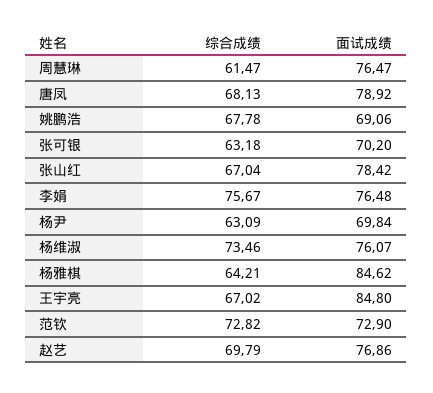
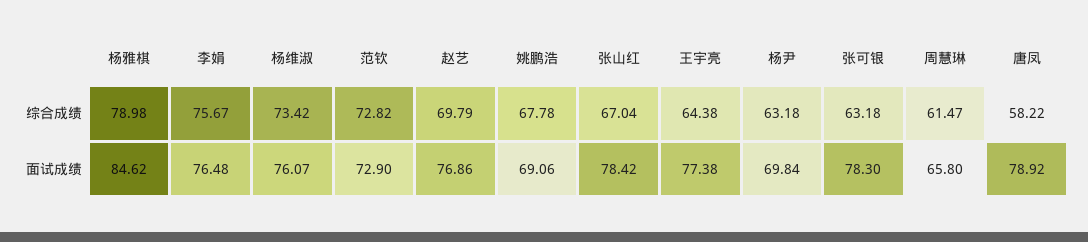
面试成绩, 周慧琳: 76.47 -> 65.8
综合成绩, 唐凤: 68.13 -> 58.22
面试成绩, 张可银: 70.2 -> 78.3
综合成绩, 杨尹: 63.09 -> 63.18
综合成绩, 杨维淑: 73.46 -> 73.42
综合成绩, 杨雅棋: 64.21 -> 78.98
综合成绩, 王宇亮: 67.02 -> 64.38
面试成绩, 王宇亮: 84.8 -> 77.38

